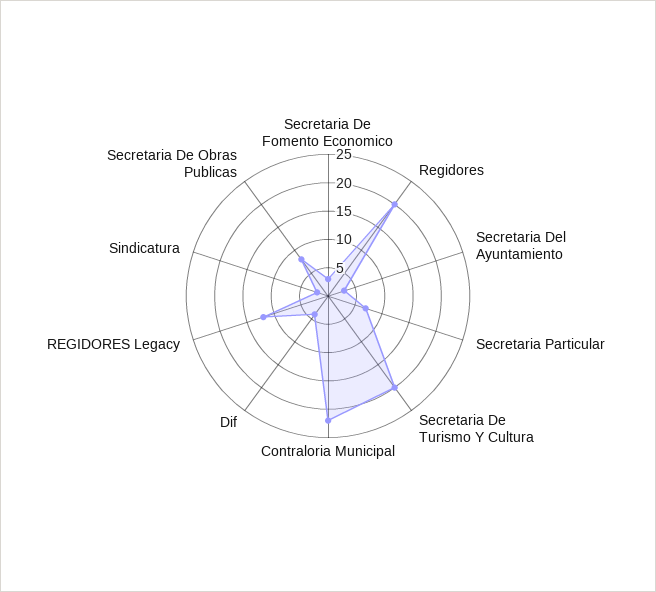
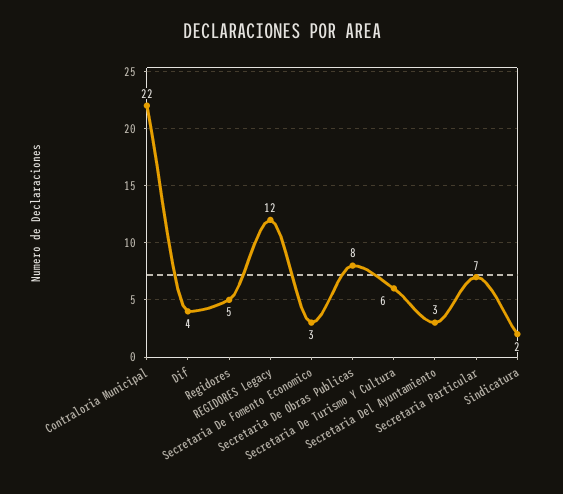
Regidores: 20 -> 5
Secretaria De Turismo Y Cultura: 20 -> 6

